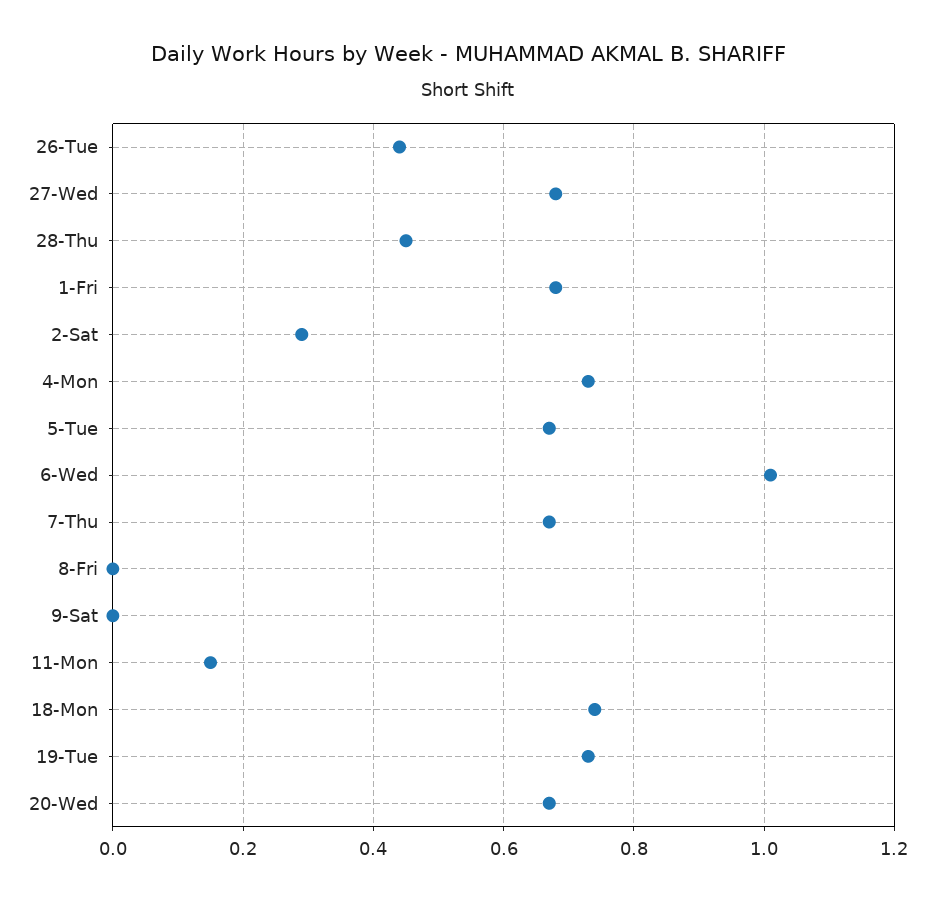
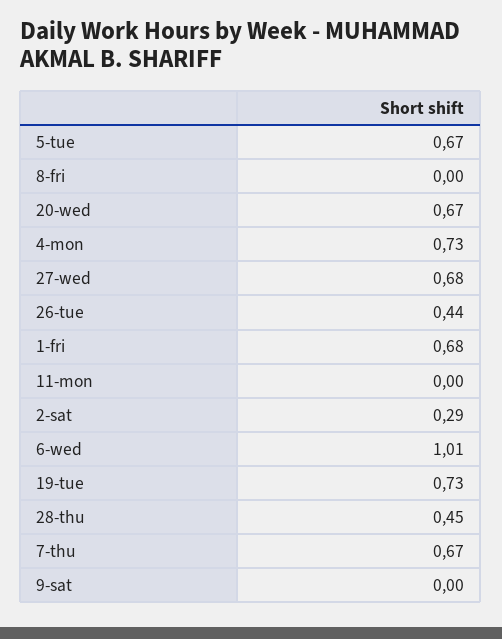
11-Mon: 0.15 -> 0
18-Mon: 0.75 -> none

